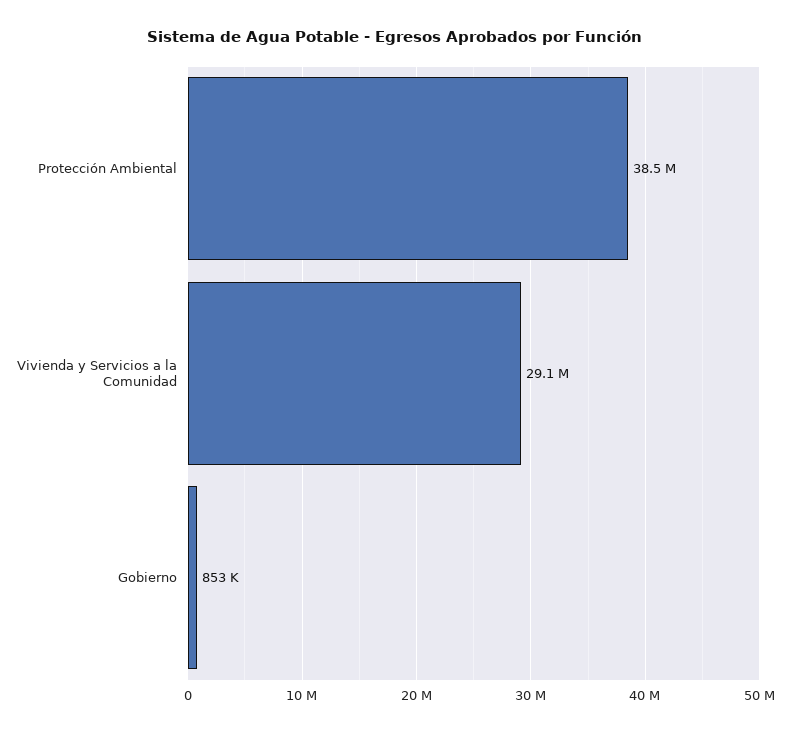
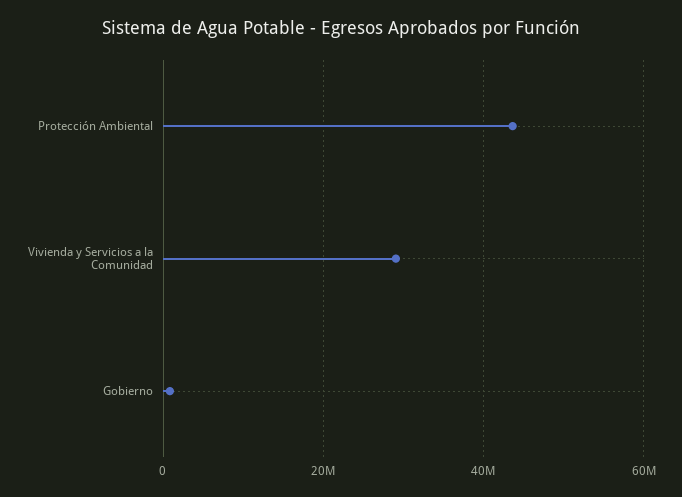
Protección Ambiental: 38500000 -> 44000000

